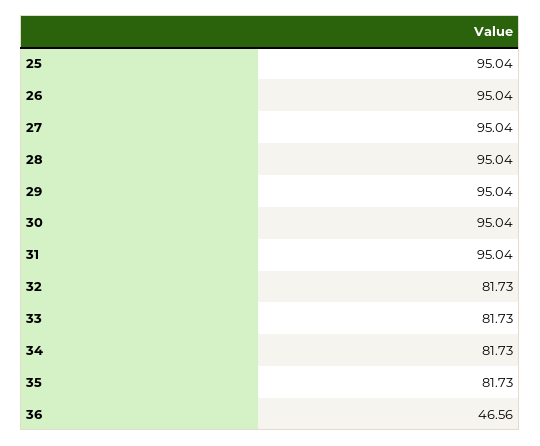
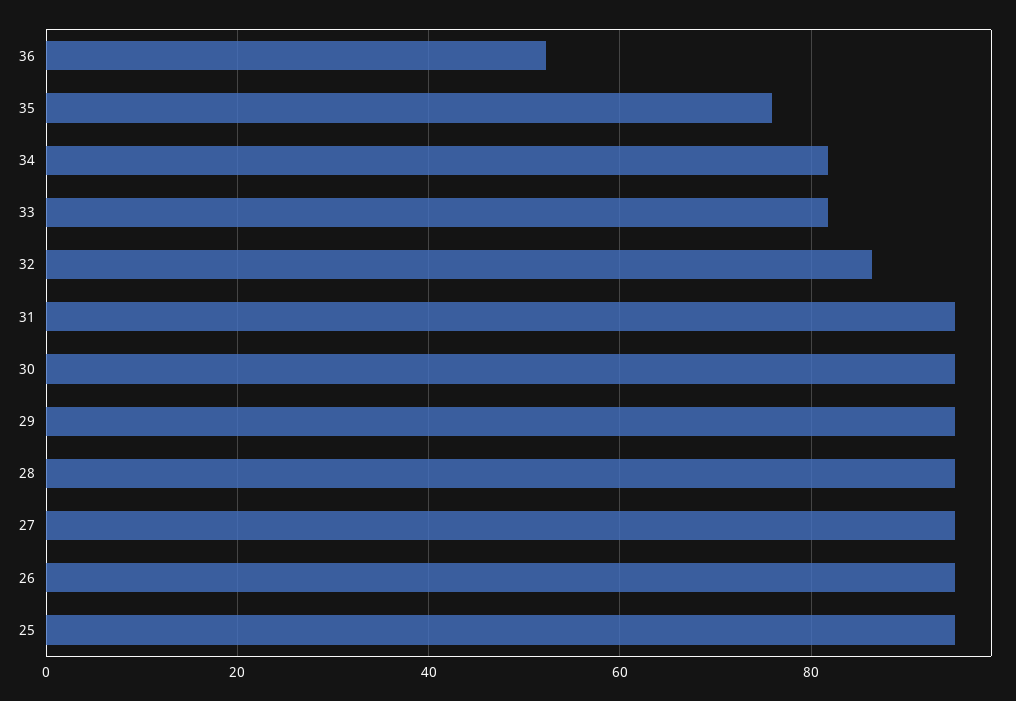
32: 81.73 -> 86
35: 81.73 -> 76
36: 46.56 -> 52

